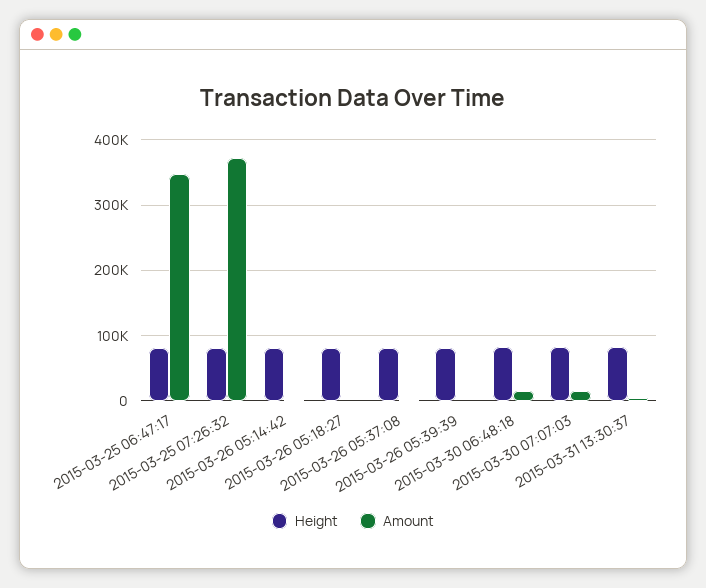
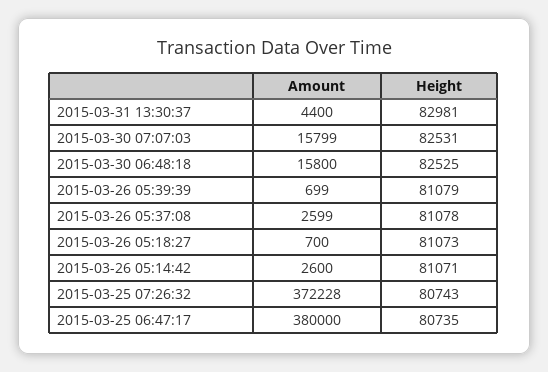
Amount, 2015-03-25 06:47:17: 350000 -> 380000

